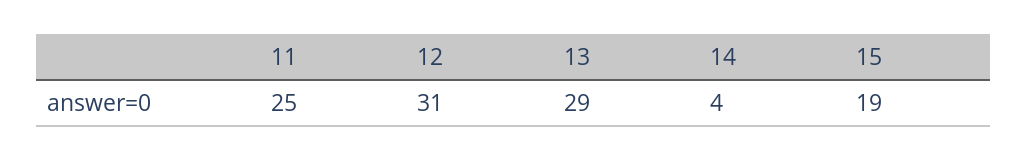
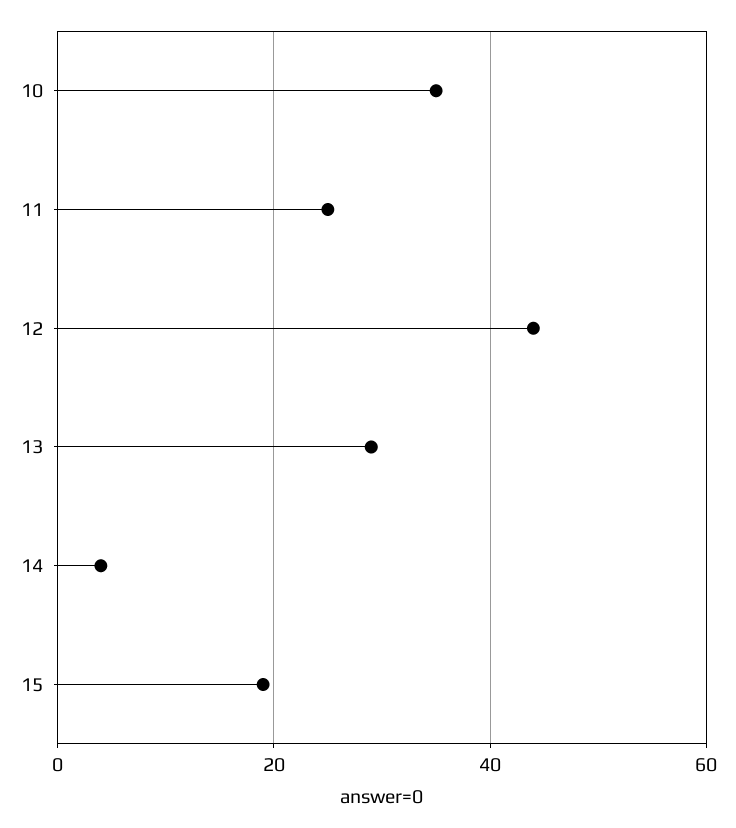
12: 31 -> 45
10: none -> 35

